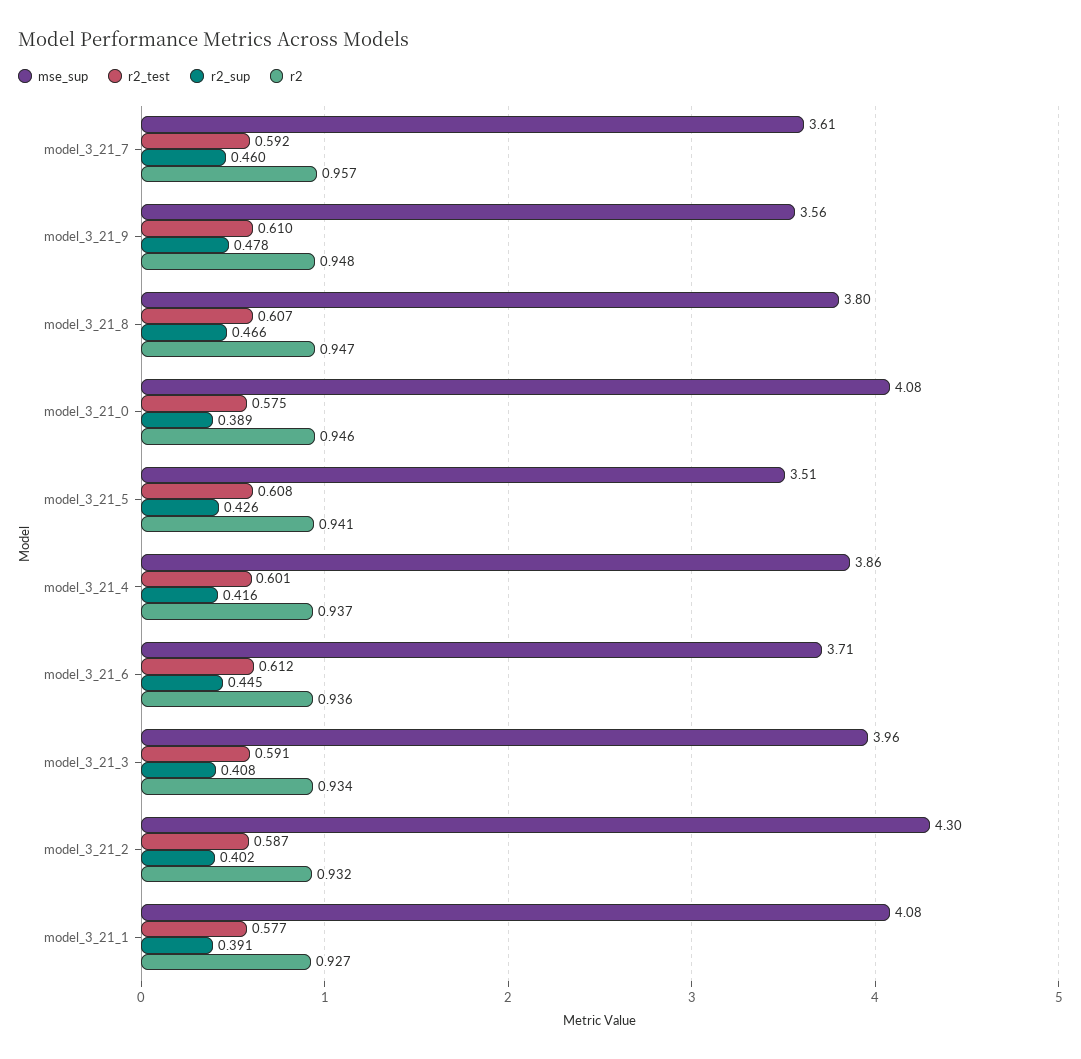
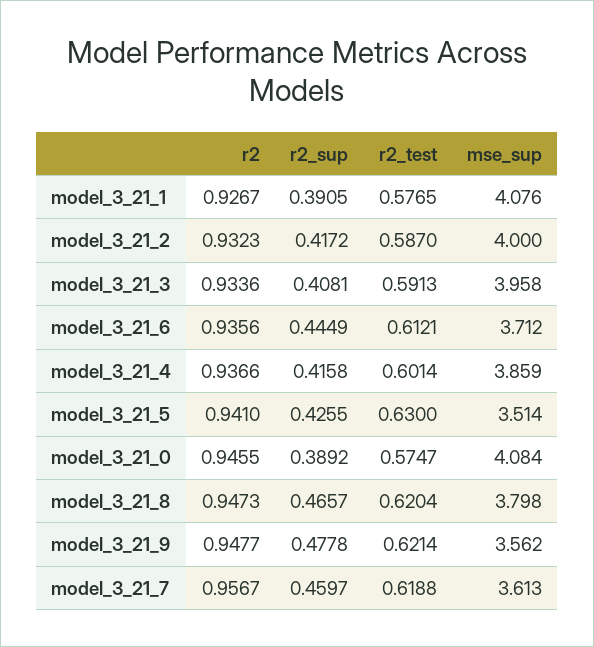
r2_test, model_3_21_7: 0.592 -> 0.6188
r2_test, model_3_21_9: 0.61 -> 0.6214
r2_test, model_3_21_8: 0.607 -> 0.6204
r2_test, model_3_21_5: 0.608 -> 0.63
mse_sup, model_3_21_2: 4.3 -> 4
r2_sup, model_3_21_2: 0.402 -> 0.4172

